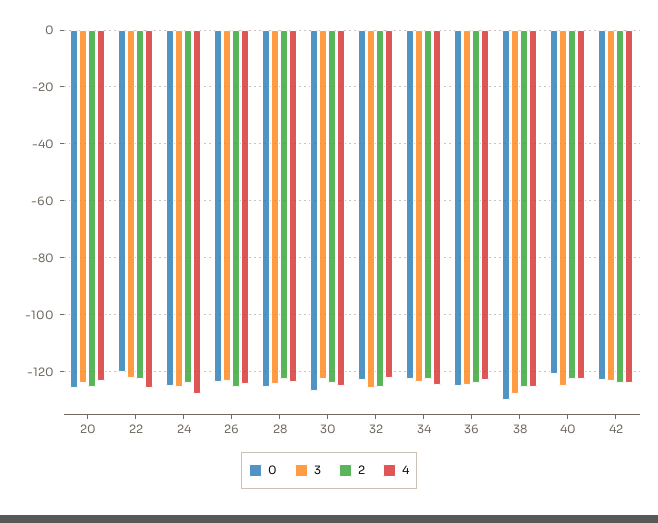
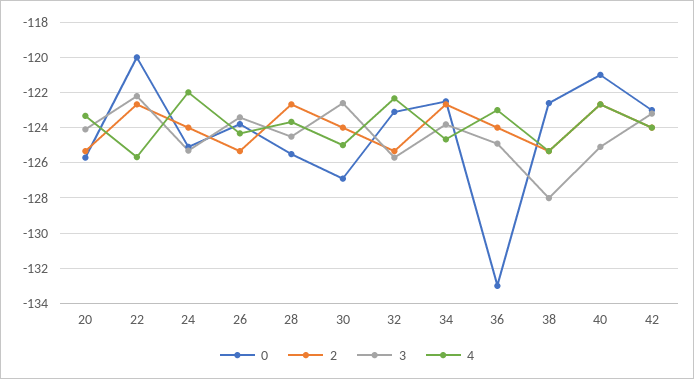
4, 24: -127.5 -> -122
0, 36: -125 -> -133
0, 38: -130 -> -122.5

